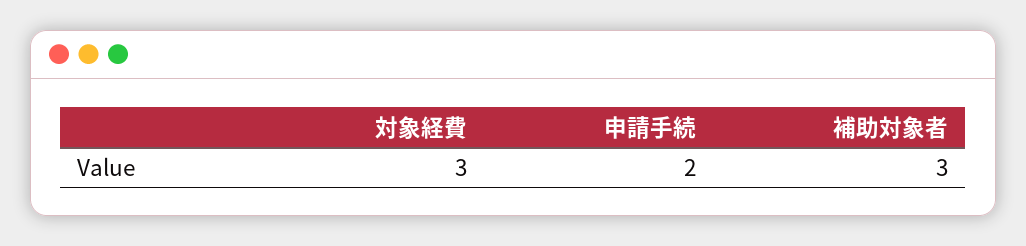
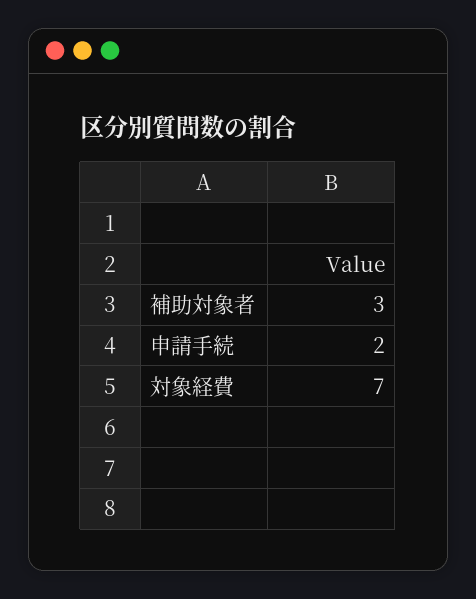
対象経費: 3 -> 7

